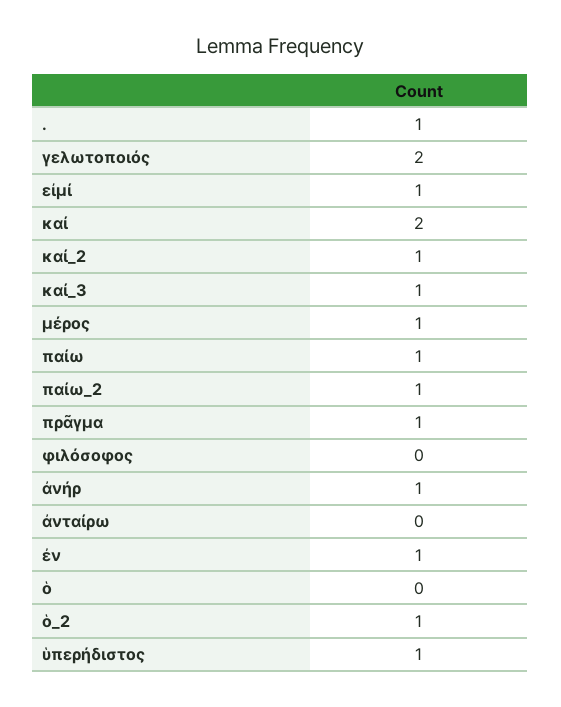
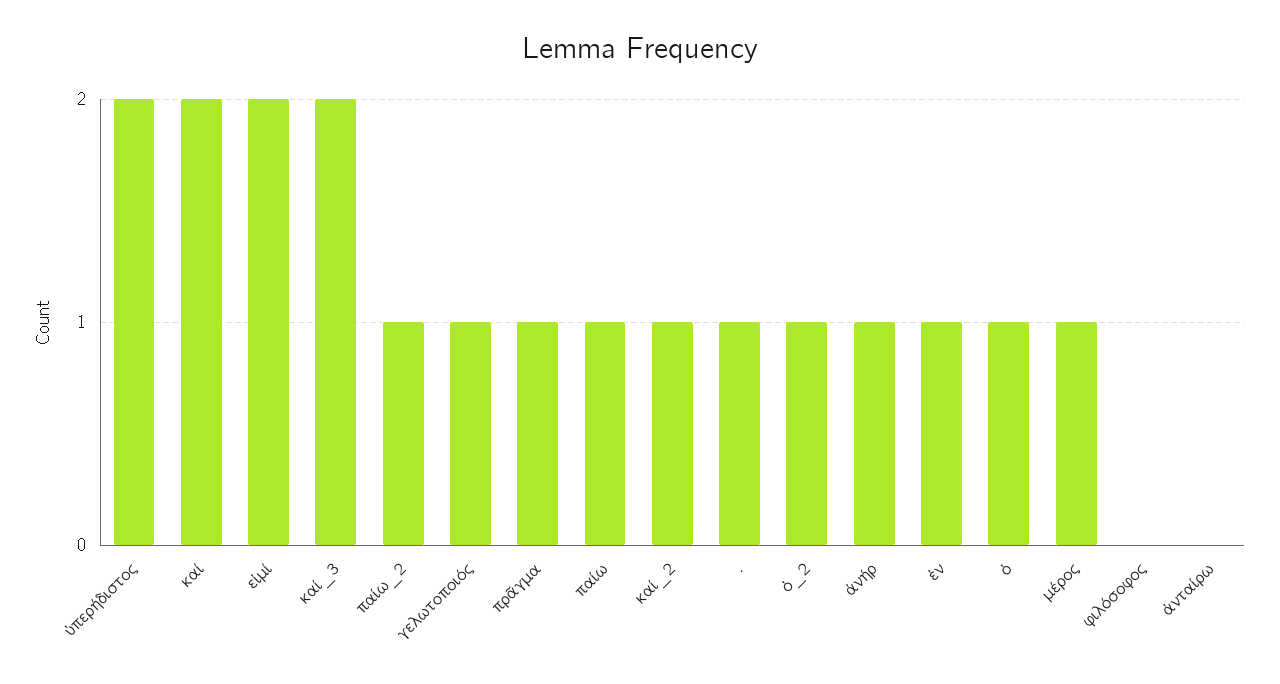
γελωτοποιός: 2 -> 1
εἰμί: 1 -> 2
καί_3: 1 -> 2
ὁ: 0 -> 1
ὑπερήδιστος: 1 -> 2

